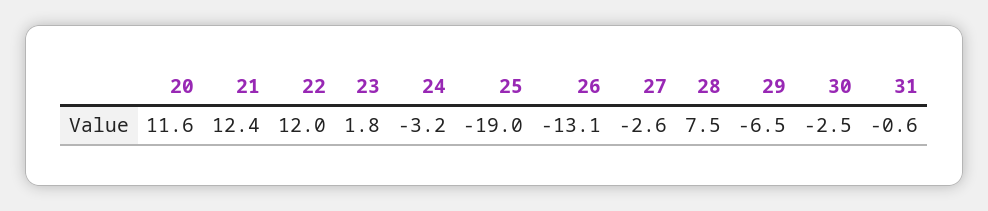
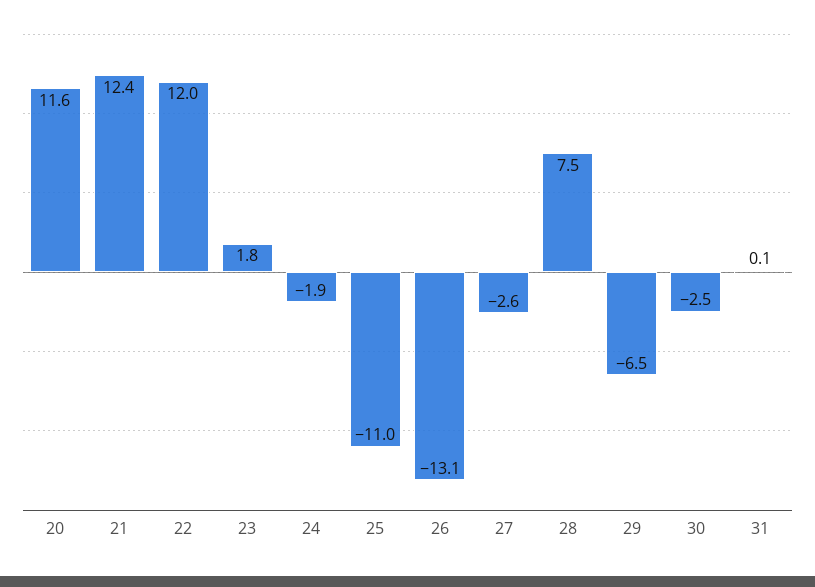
24: -3.2 -> -1.9
25: -19 -> -11
31: -0.6 -> 0.1

